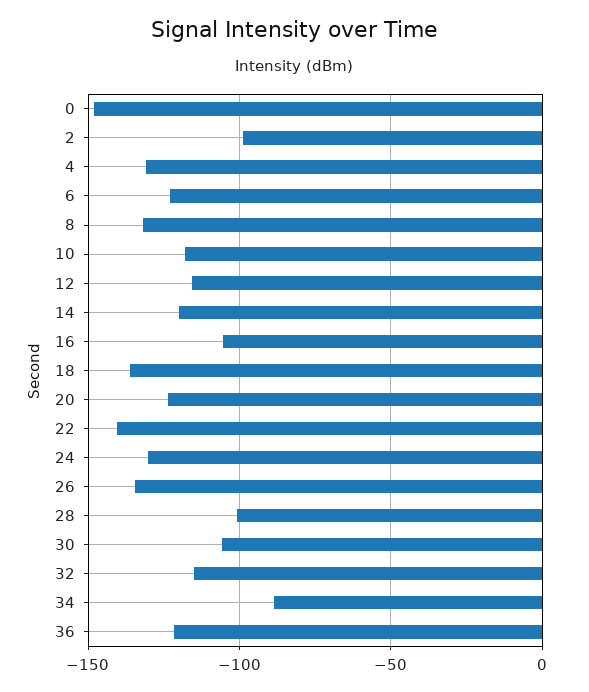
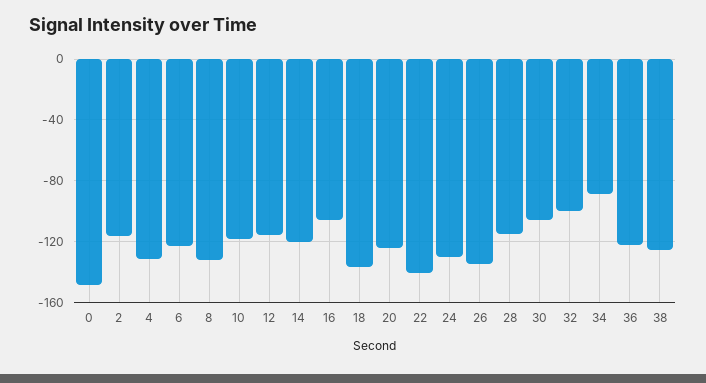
2: -100 -> -115
28: -100 -> -115
32: -115 -> -100
38: none -> -125

